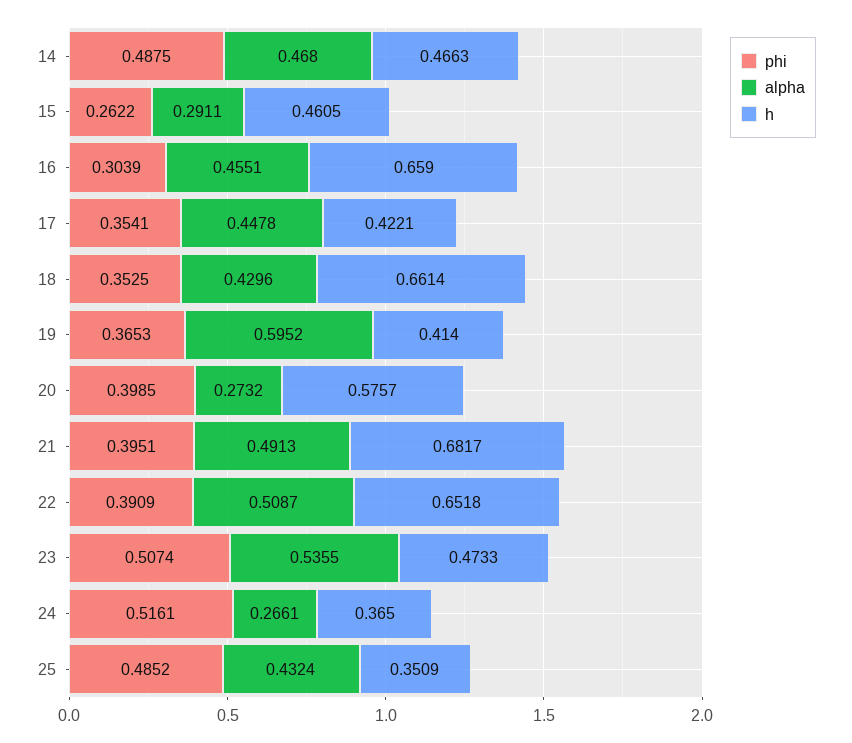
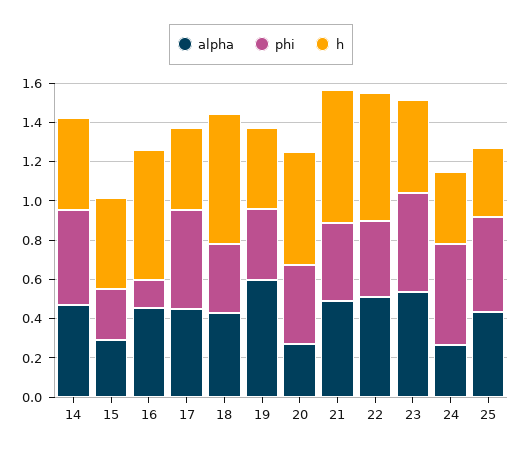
phi, 16: 0.3039 -> 0.15
phi, 17: 0.3541 -> 0.5

